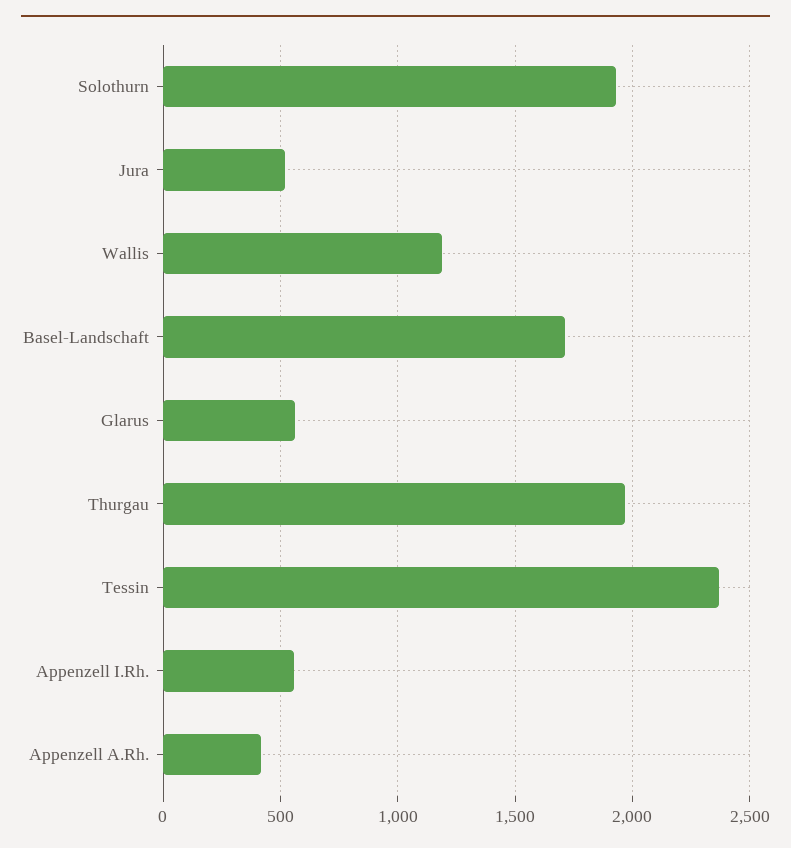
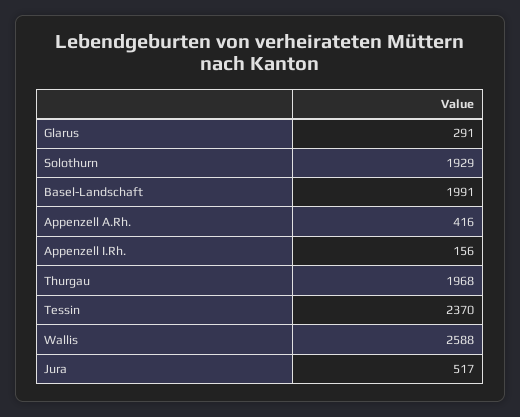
Wallis: 1200 -> 2588
Basel-Landschaft: 1700 -> 1991
Glarus: 550 -> 291
Appenzell I.Rh.: 550 -> 156

